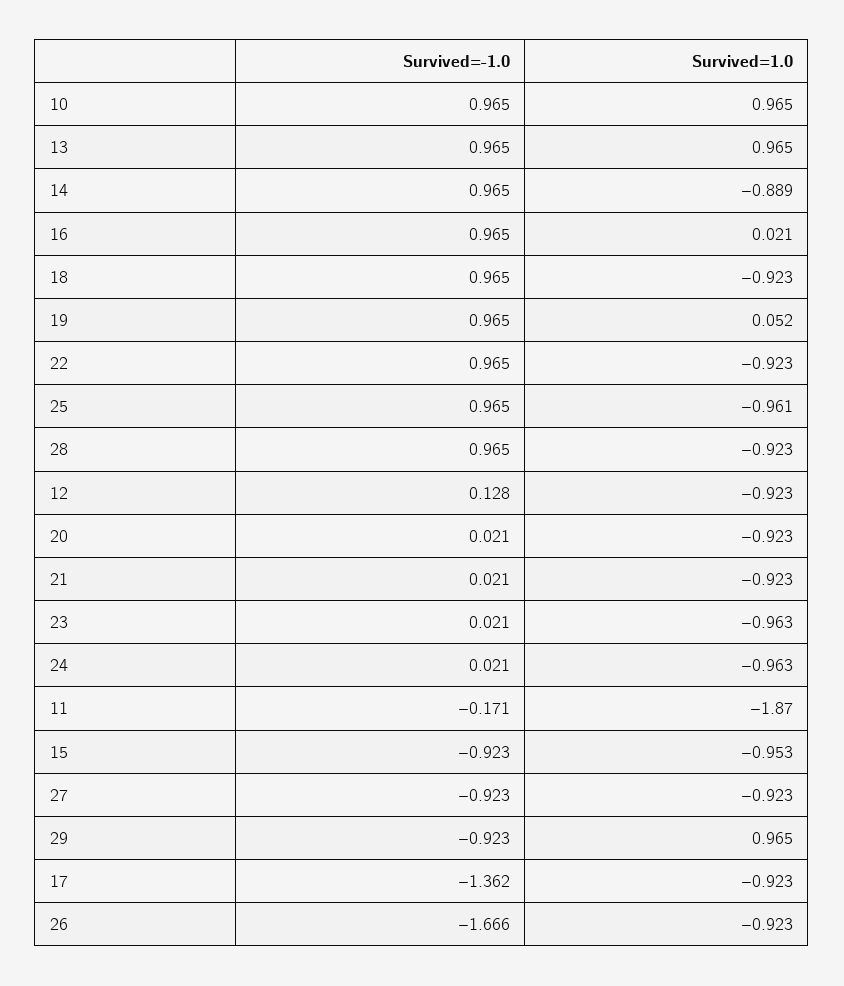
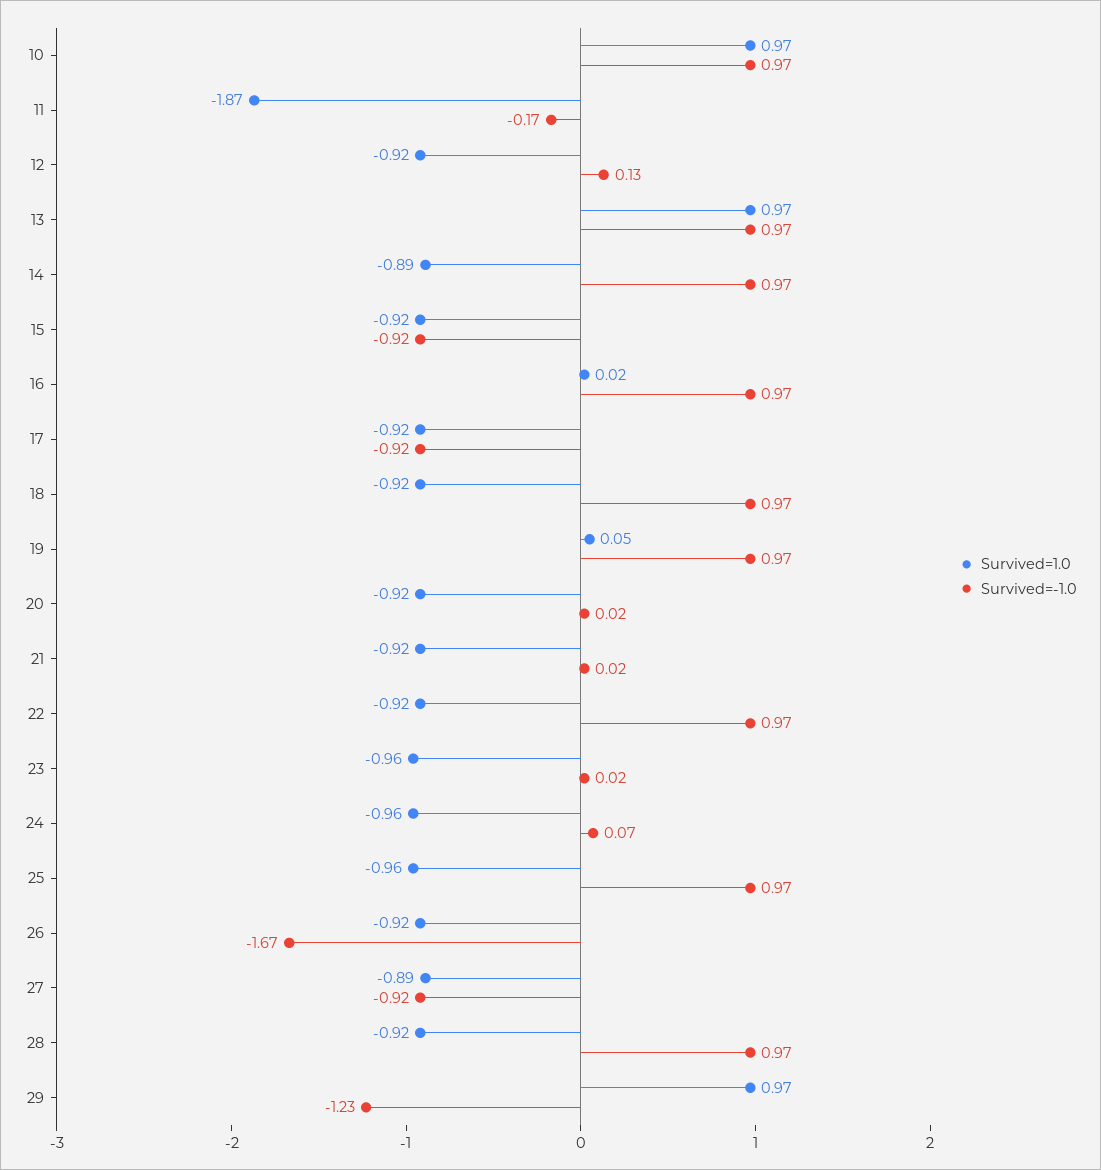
Survived=-1.0, 24: 0.021 -> 0.07
Survived=1.0, 15: -0.953 -> -0.92
Survived=1.0, 27: -0.923 -> -0.89
Survived=-1.0, 29: -0.923 -> -1.23
Survived=-1.0, 17: -1.362 -> -0.92

